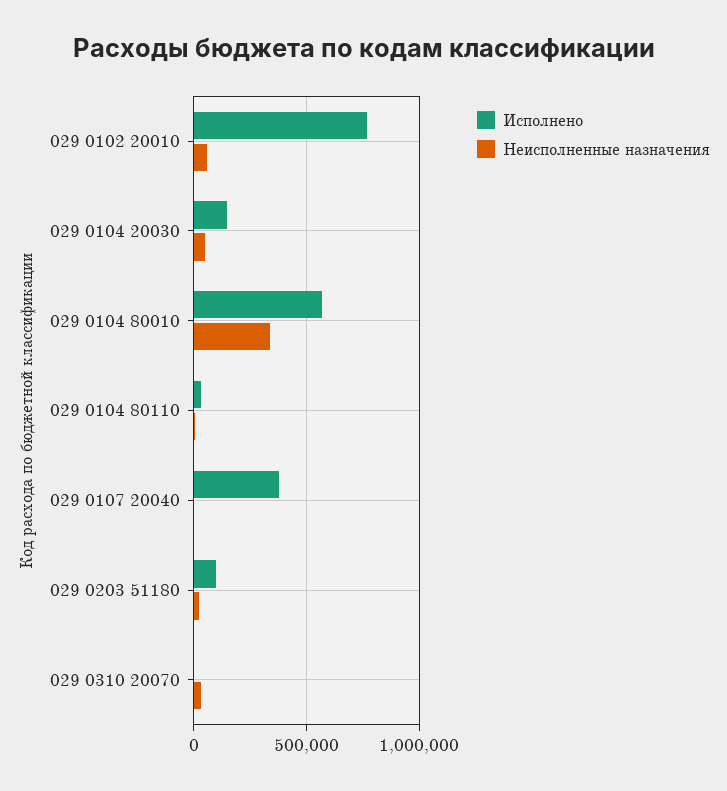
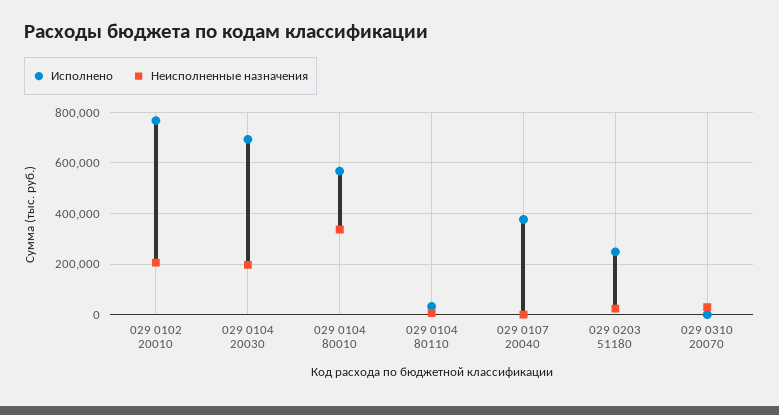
Неисполненные назначения, 029 0102 20010: 50000 -> 200000
Исполнено, 029 0104 20030: 150000 -> 700000
Неисполненные назначения, 029 0104 20030: 50000 -> 200000
Исполнено, 029 0203 51180: 100000 -> 250000

